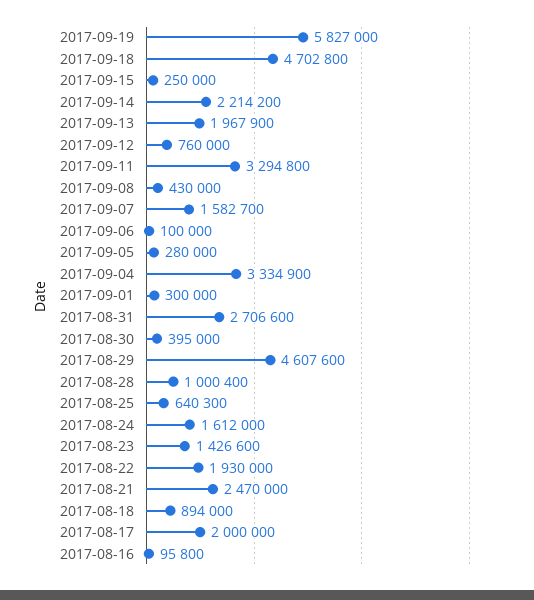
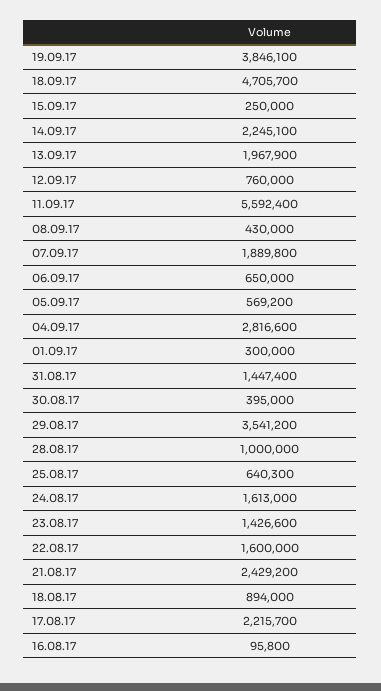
2017-09-19: 5827000 -> 3846100
2017-09-18: 4702800 -> 4705700
2017-09-14: 2214200 -> 2245100
2017-09-11: 3294800 -> 5592400
2017-09-07: 1582700 -> 1889800
2017-09-06: 100000 -> 650000
2017-09-05: 280000 -> 569200
2017-09-04: 3334900 -> 2816600
2017-08-31: 2706600 -> 1447400
2017-08-29: 4607600 -> 3541200
2017-08-28: 1000400 -> 1000000
2017-08-24: 1612000 -> 1613000
2017-08-22: 1930000 -> 1600000
2017-08-21: 2470000 -> 2429200
2017-08-17: 2000000 -> 2215700

